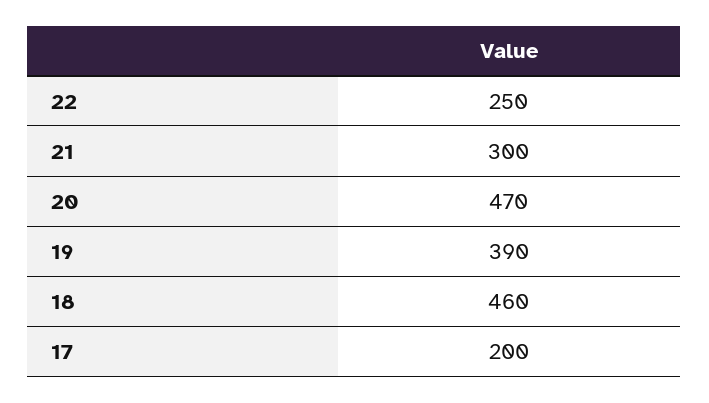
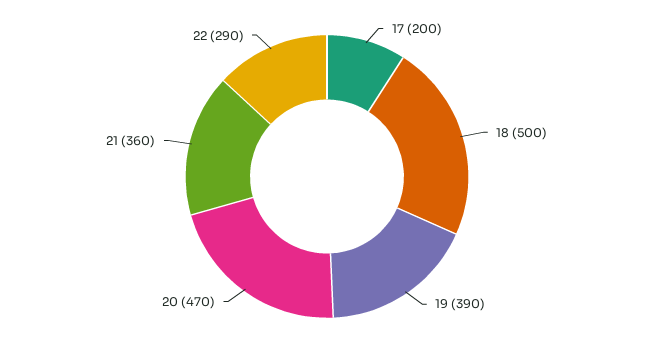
22: 250 -> 290
21: 300 -> 360
18: 460 -> 500

